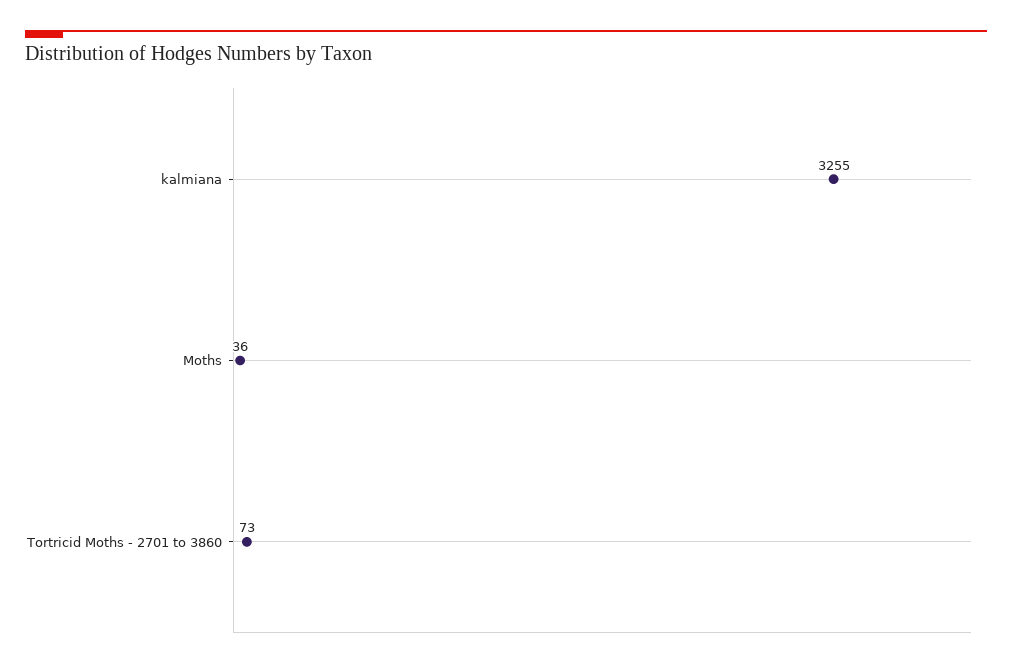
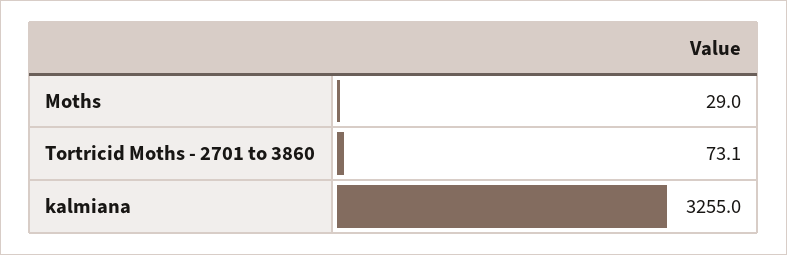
Moths: 36 -> 29

